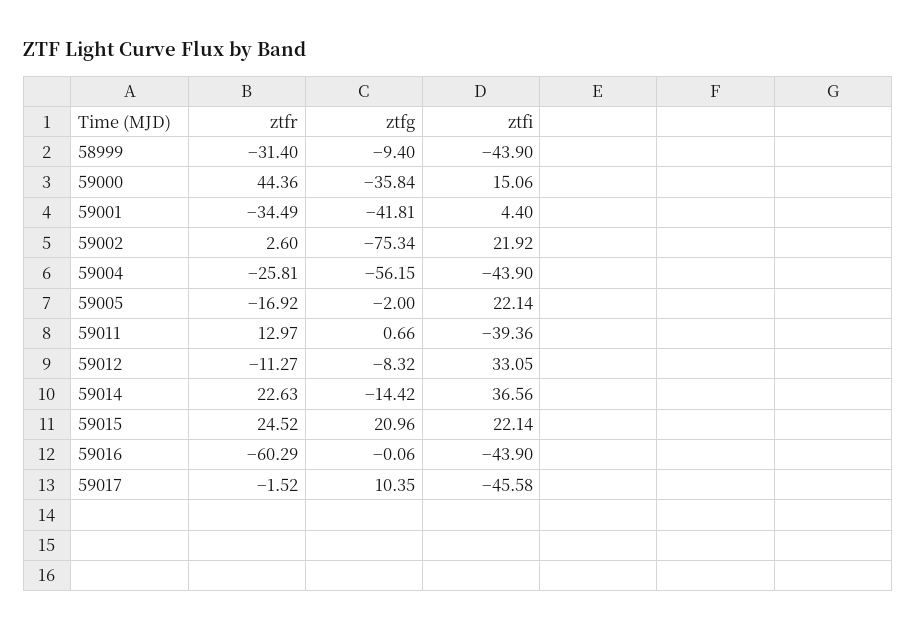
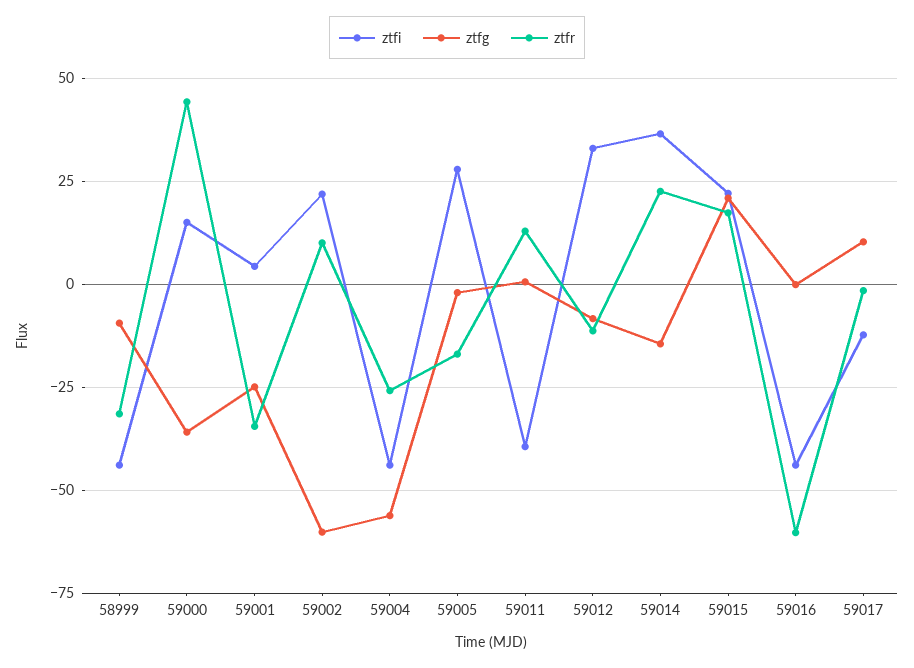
ztfg, 59001: -41.81 -> -25
ztfr, 59002: 2.6 -> 10
ztfg, 59002: -75.34 -> -60
ztfi, 59005: 22.14 -> 27.5
ztfr, 59015: 24.52 -> 17.5
ztfi, 59017: -45.58 -> -12.5

